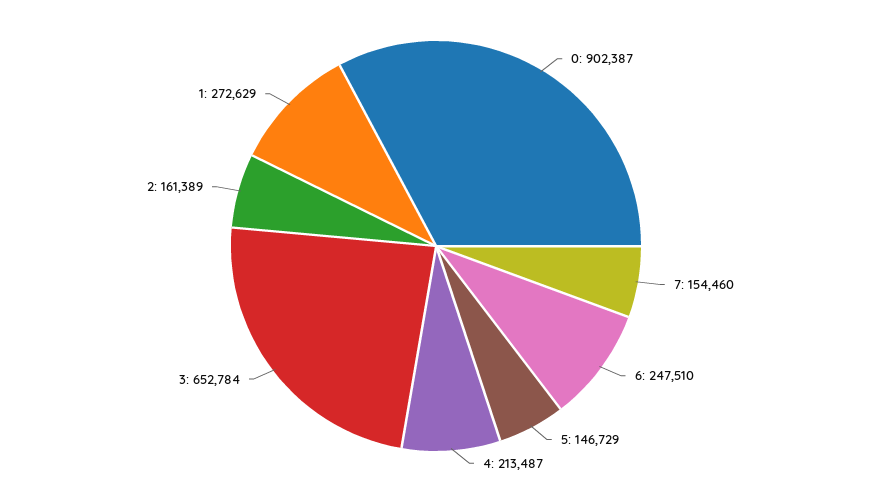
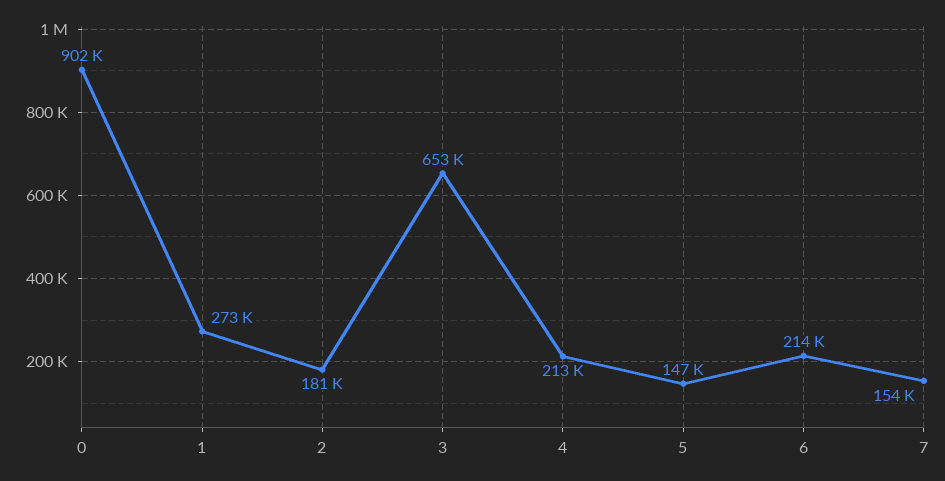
6: 247510 -> 214000
2: 161389 -> 181000

